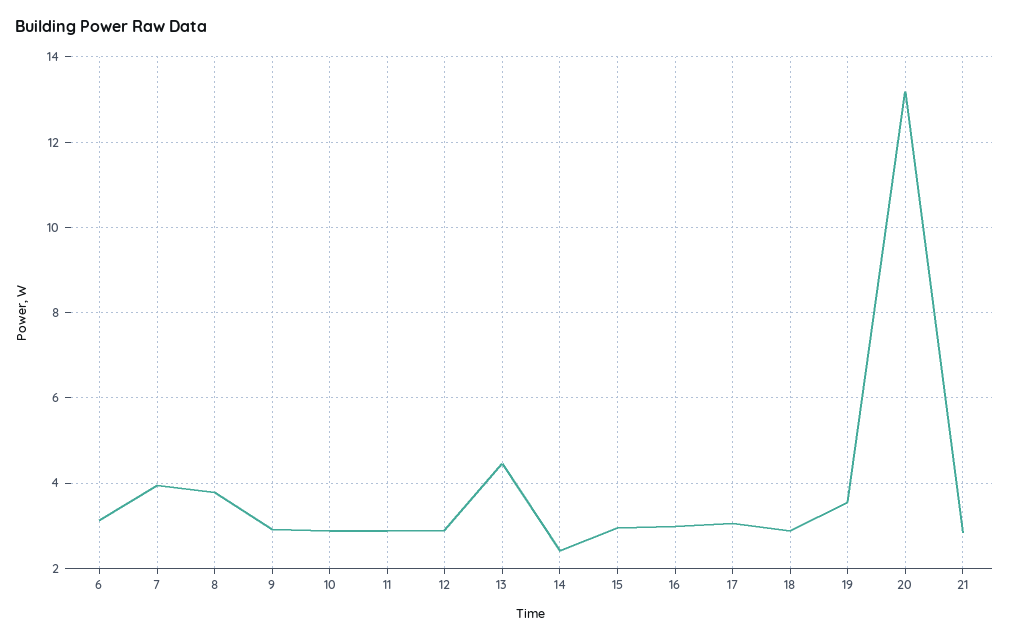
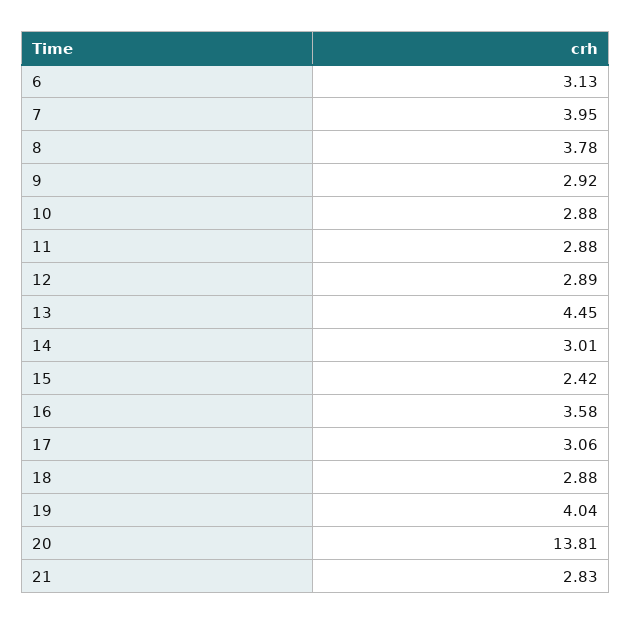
14: 2.4 -> 3.01
15: 3 -> 2.42
16: 3 -> 3.58
19: 3.6 -> 4.04
20: 13.2 -> 13.81

